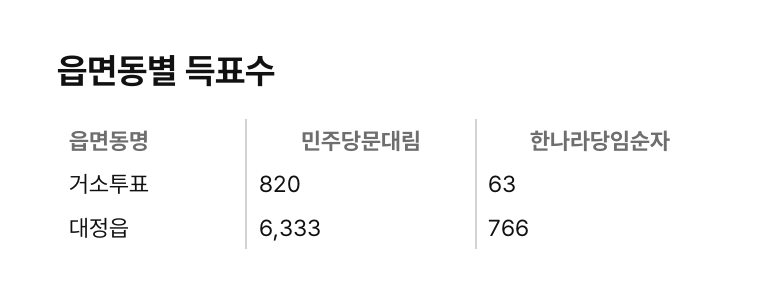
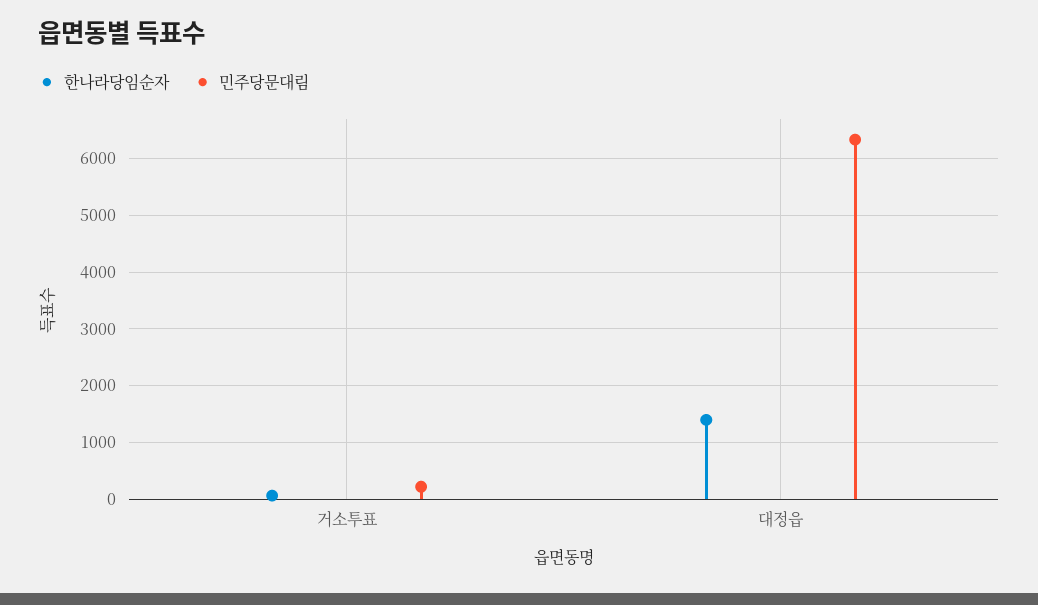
민주당문대림, 거소투표: 820 -> 200
한나라당임순자, 대정읍: 766 -> 1400

